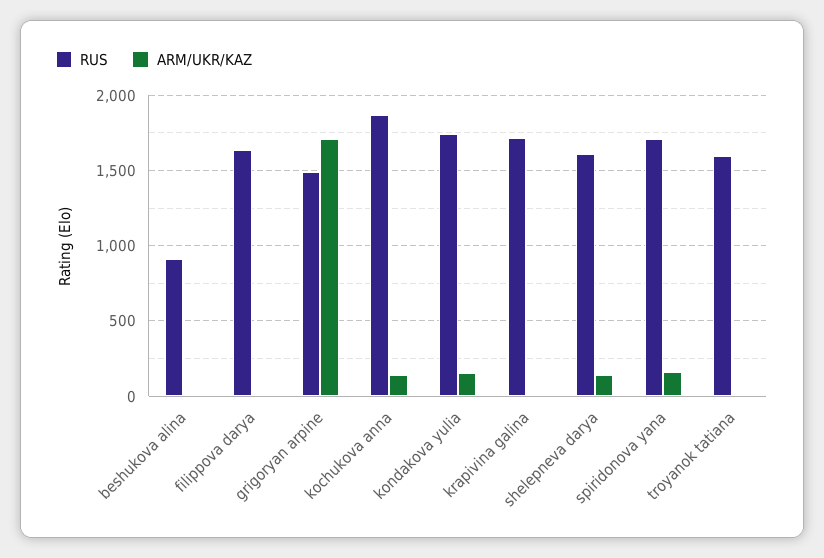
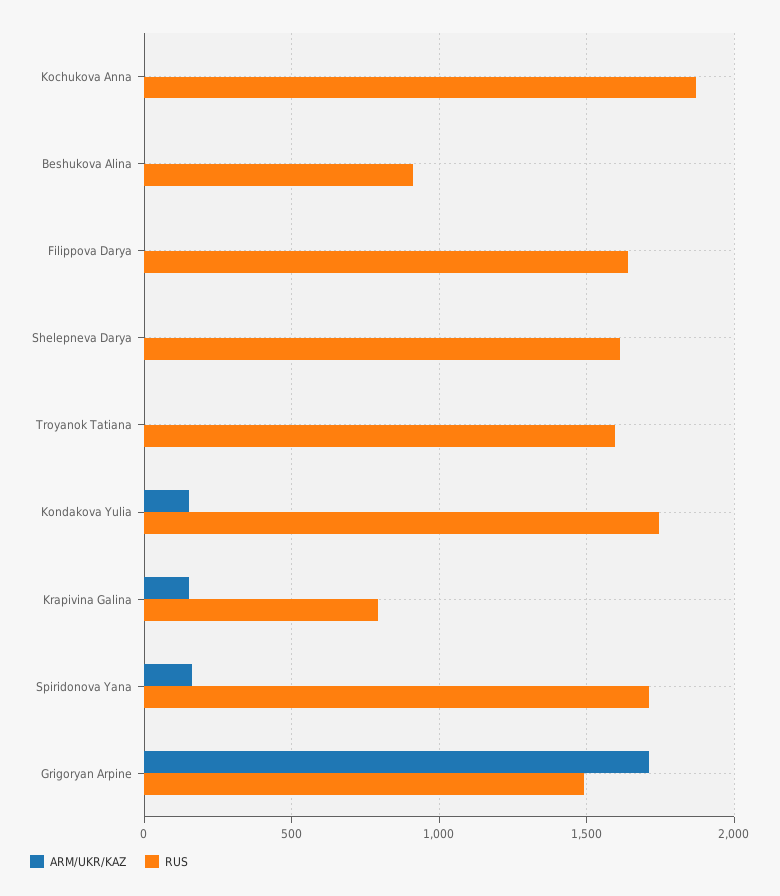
ARM/UKR/KAZ, kochukova anna: 150 -> 0
RUS, krapivina galina: 1700 -> 800
ARM/UKR/KAZ, krapivina galina: 0 -> 150
ARM/UKR/KAZ, shelepneva darya: 150 -> 0

